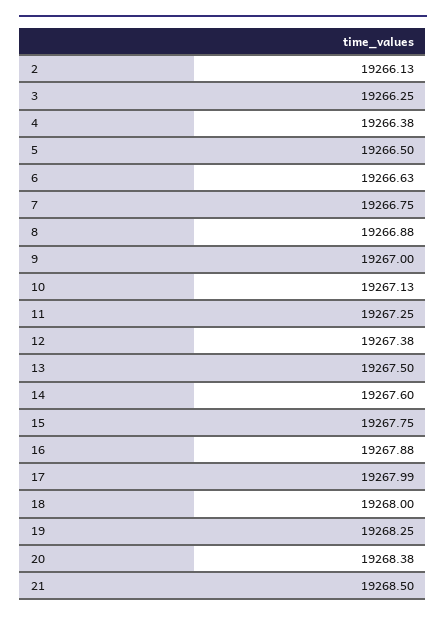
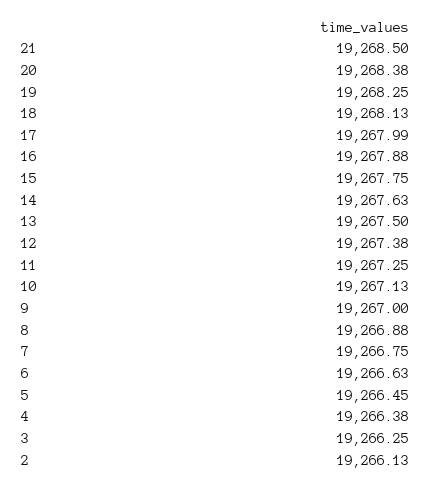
5: 19266.5 -> 19266.45
14: 19267.6 -> 19267.63
18: 19268 -> 19268.13

